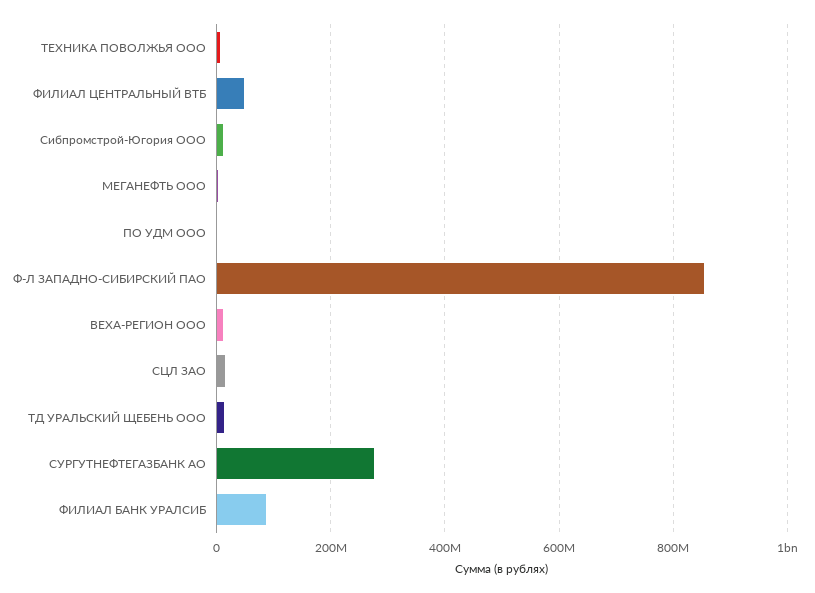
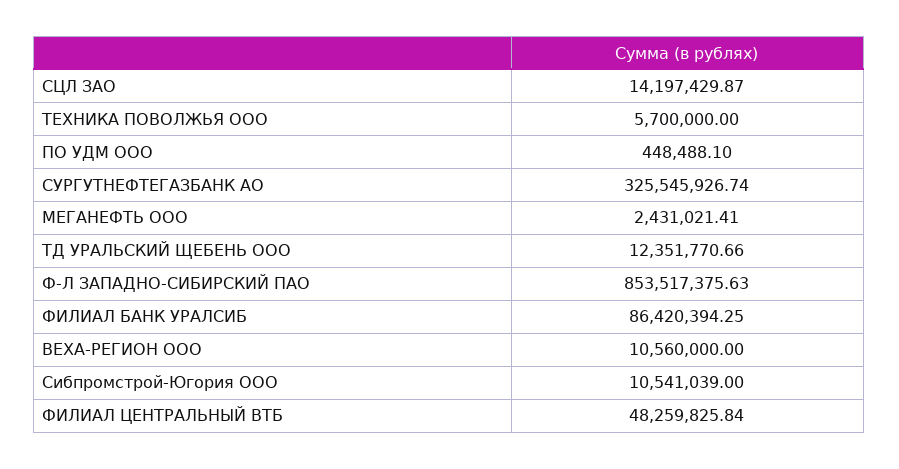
СУРГУТНЕФТЕГАЗБАНК АО: 280000000 -> 325545926.74

